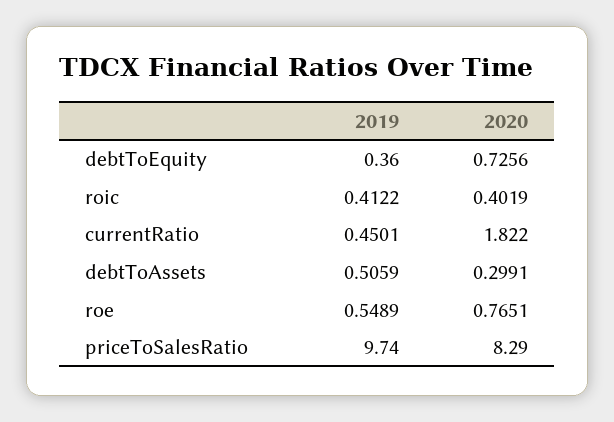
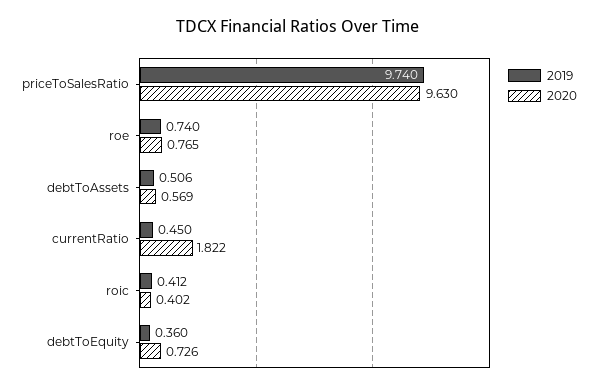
2020, debtToAssets: 0.2991 -> 0.569
2019, roe: 0.5489 -> 0.74
2020, priceToSalesRatio: 8.29 -> 9.63

